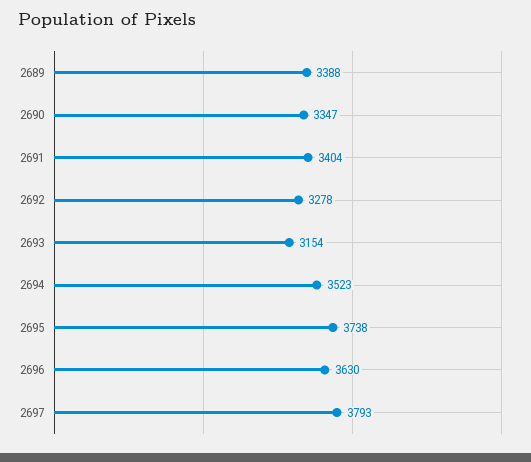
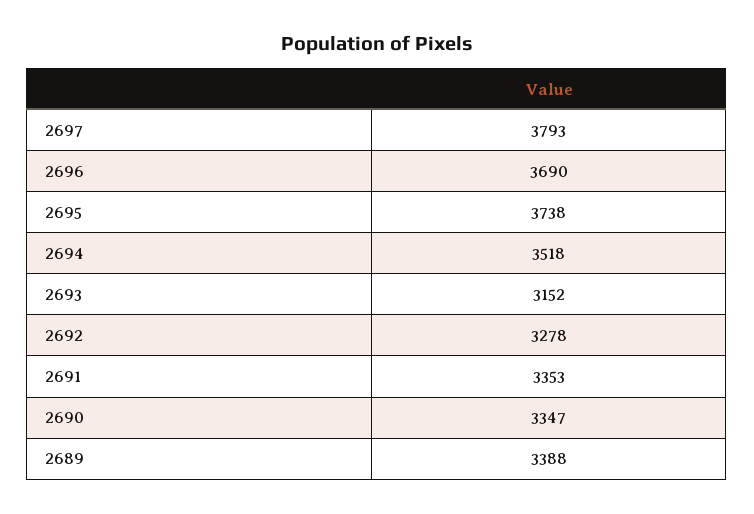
2691: 3404 -> 3353
2693: 3154 -> 3152
2694: 3523 -> 3518
2696: 3630 -> 3690

